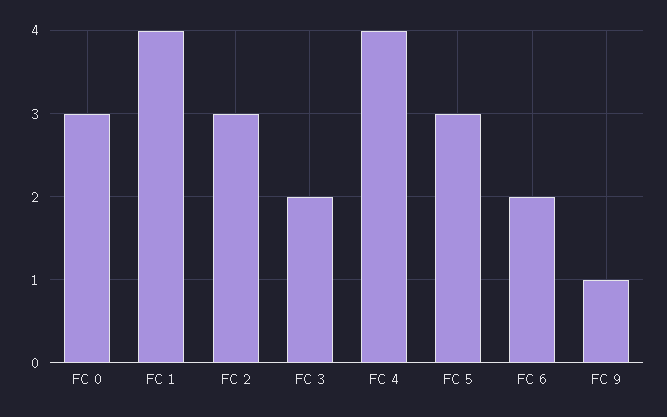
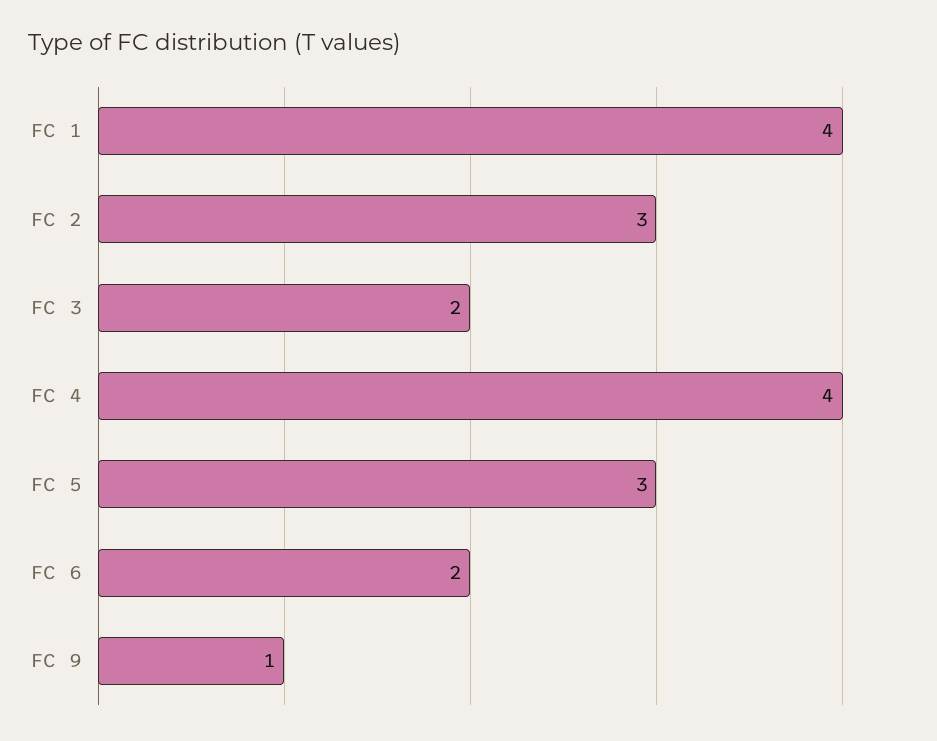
FC 0: 3 -> none

